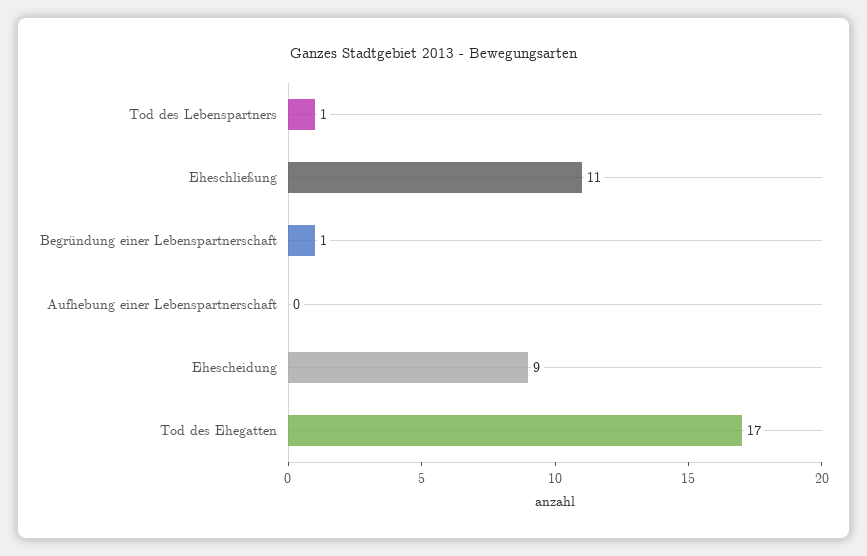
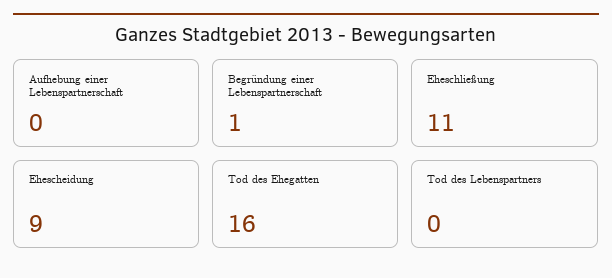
Tod des Lebenspartners: 1 -> 0
Tod des Ehegatten: 17 -> 16

